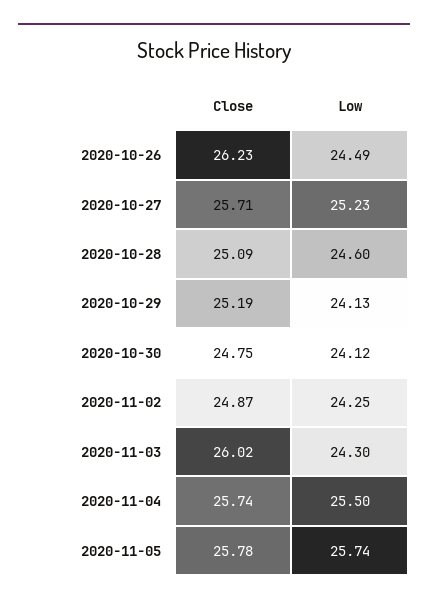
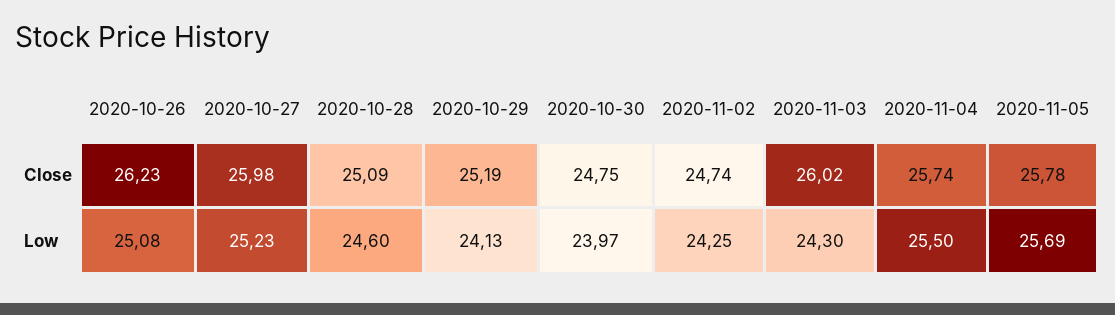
Low, 2020-10-26: 24.49 -> 25.08
Close, 2020-10-27: 25.71 -> 25.98
Low, 2020-10-30: 24.12 -> 23.97
Close, 2020-11-02: 24.87 -> 24.74
Low, 2020-11-05: 25.74 -> 25.69

